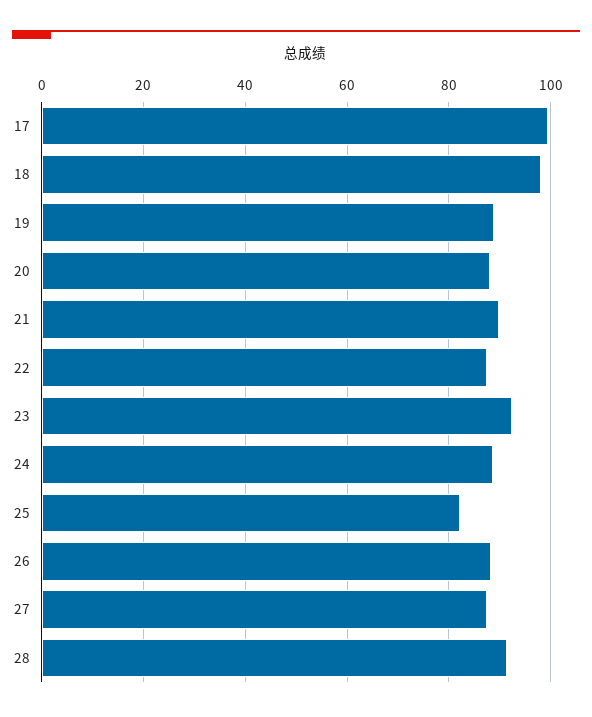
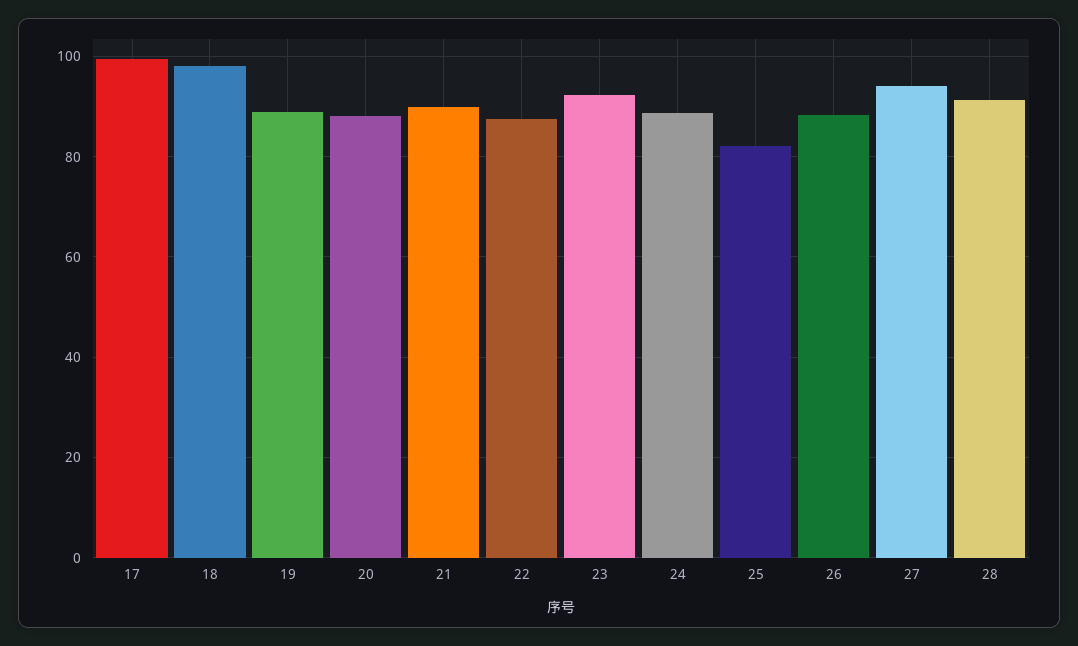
27: 88 -> 94

